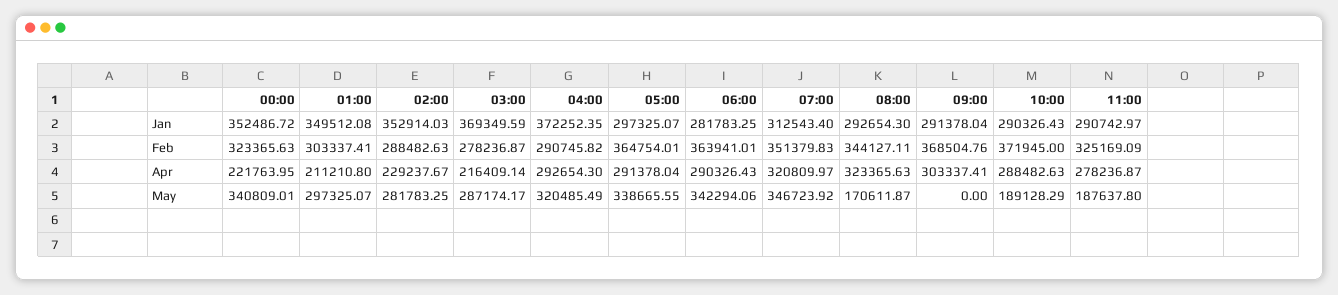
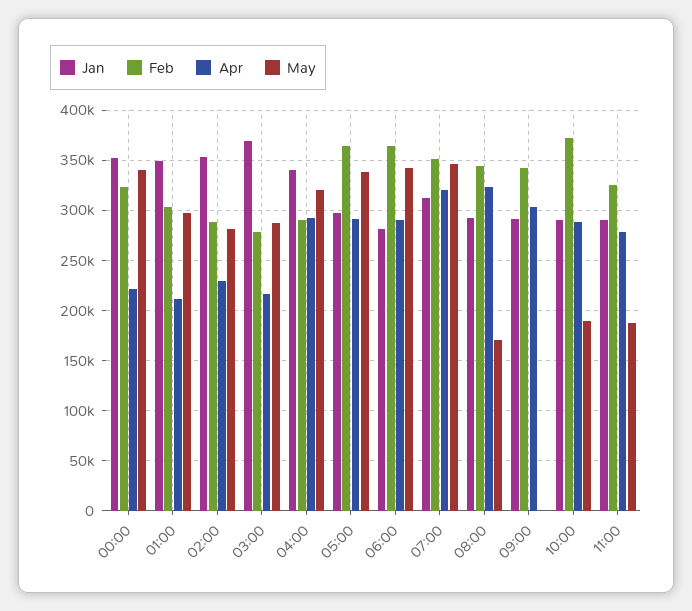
Jan, 04:00: 372252.35 -> 340000
Feb, 09:00: 368504.76 -> 340000

